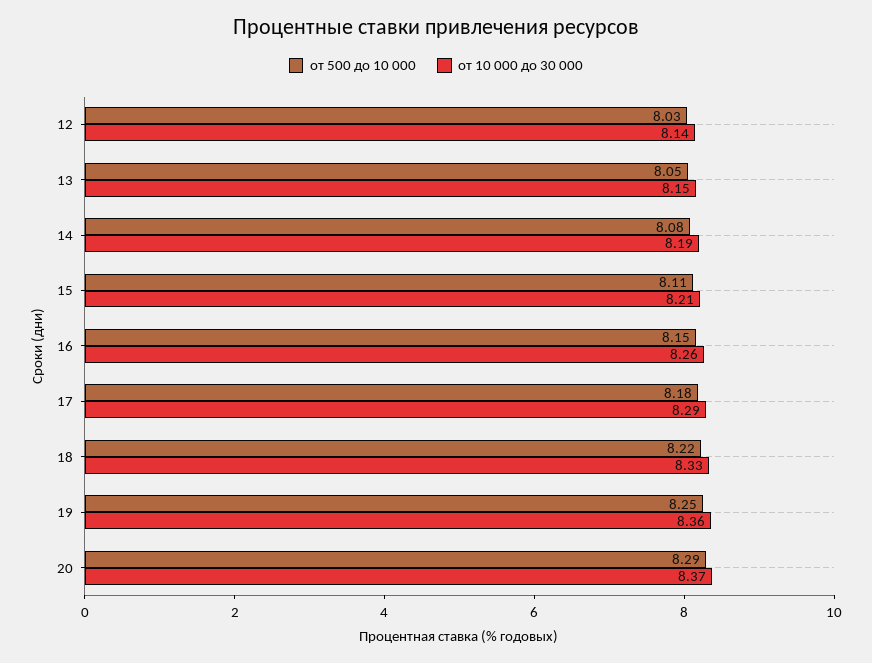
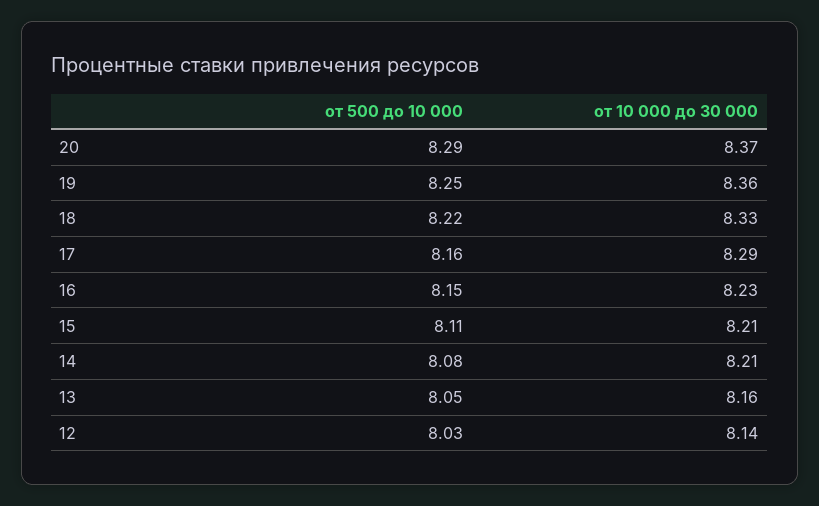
от 10 000 до 30 000, 13: 8.15 -> 8.16
от 10 000 до 30 000, 14: 8.19 -> 8.21
от 10 000 до 30 000, 16: 8.26 -> 8.23
от 500 до 10 000, 17: 8.18 -> 8.16

